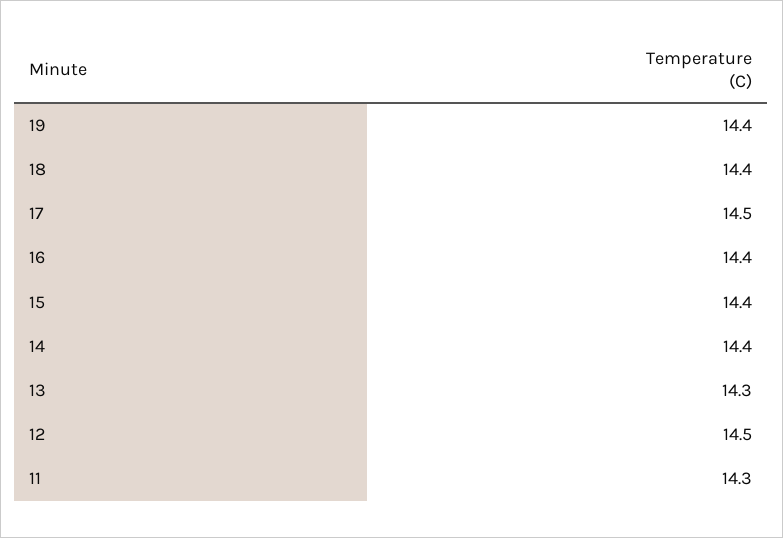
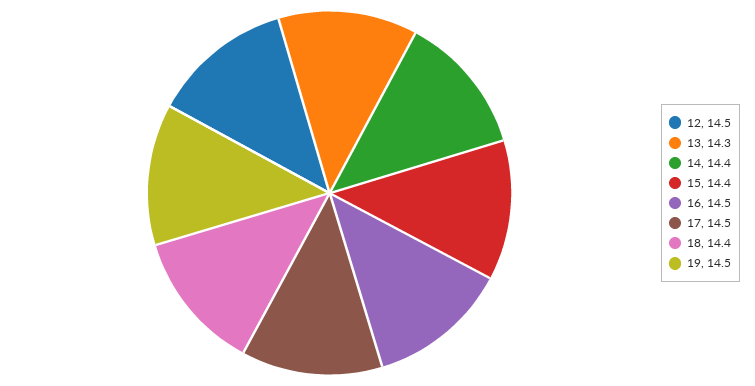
19: 14.4 -> 14.5
16: 14.4 -> 14.5
11: 14.3 -> none

